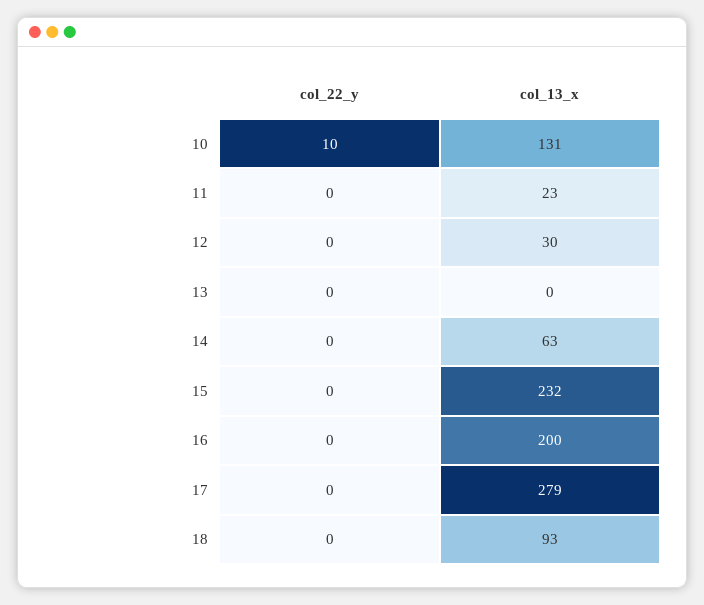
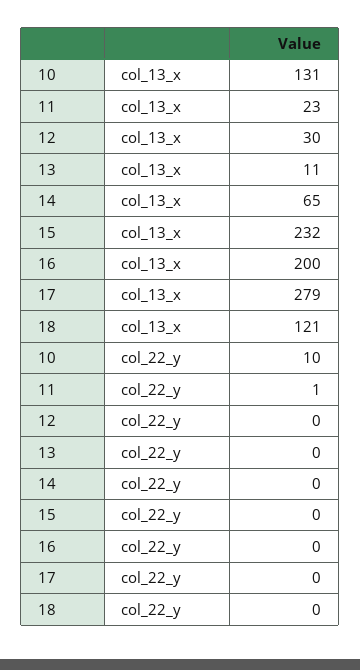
col_22_y, 11: 0 -> 1
col_13_x, 13: 0 -> 11
col_13_x, 14: 63 -> 65
col_13_x, 18: 93 -> 121

